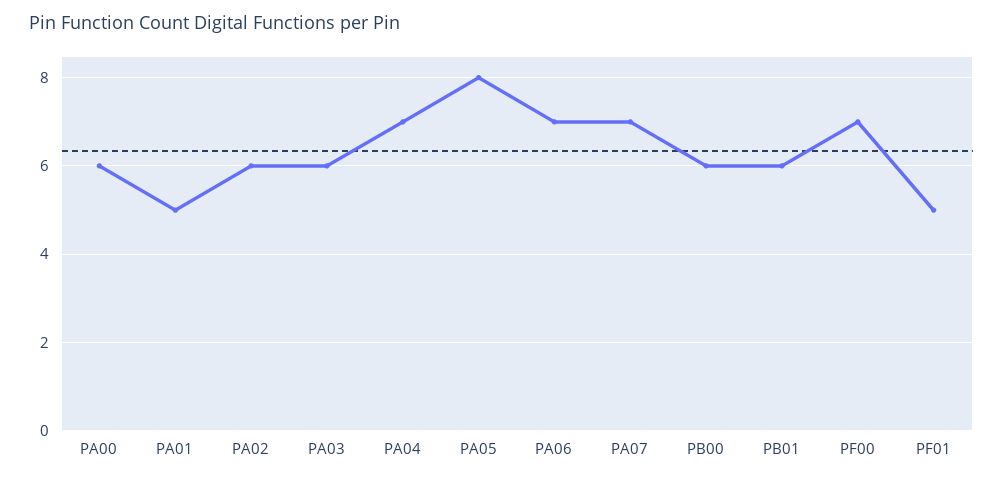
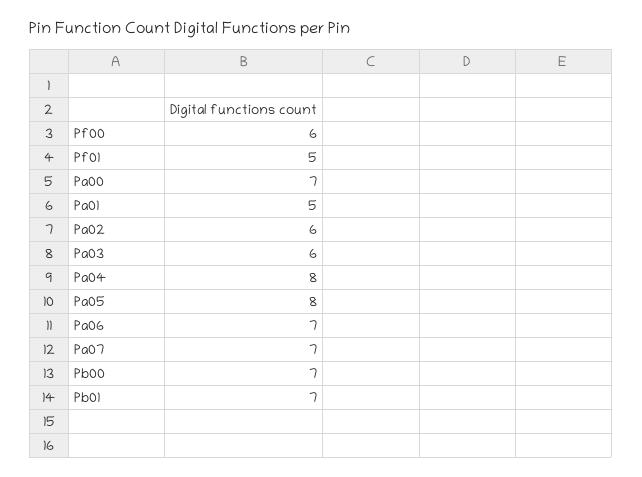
PA00: 6 -> 7
PA04: 7 -> 8
PB00: 6 -> 7
PB01: 6 -> 7
PF00: 7 -> 6

